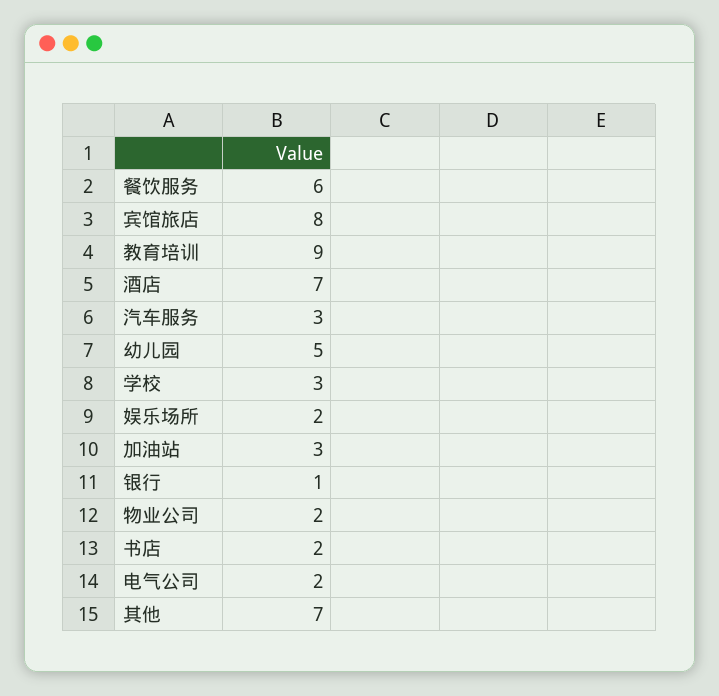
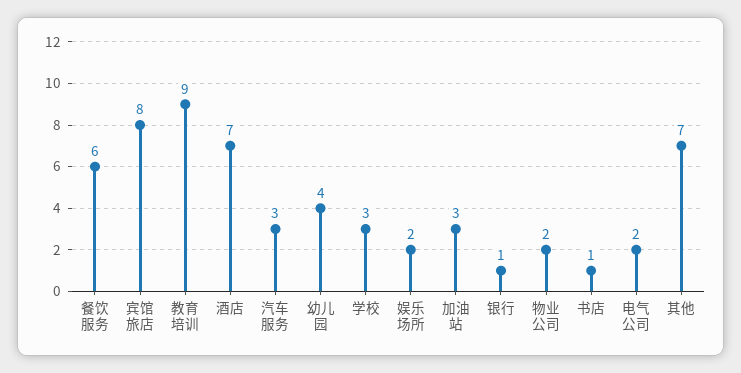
幼儿园: 5 -> 4
书店: 2 -> 1

